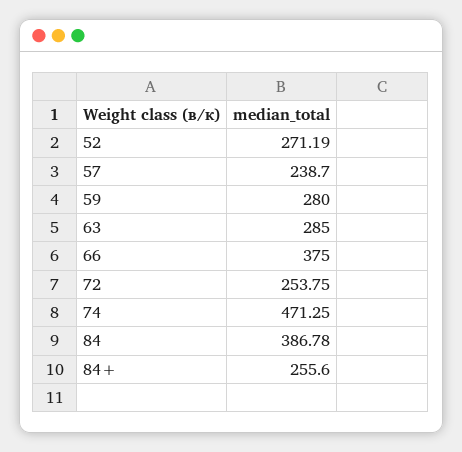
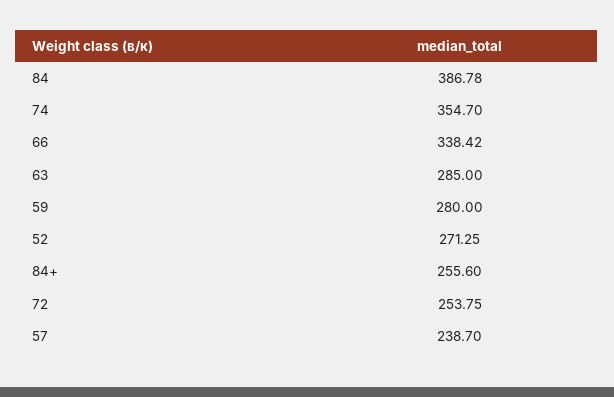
52: 271.19 -> 271.25
66: 375 -> 338.42
74: 471.25 -> 354.7

